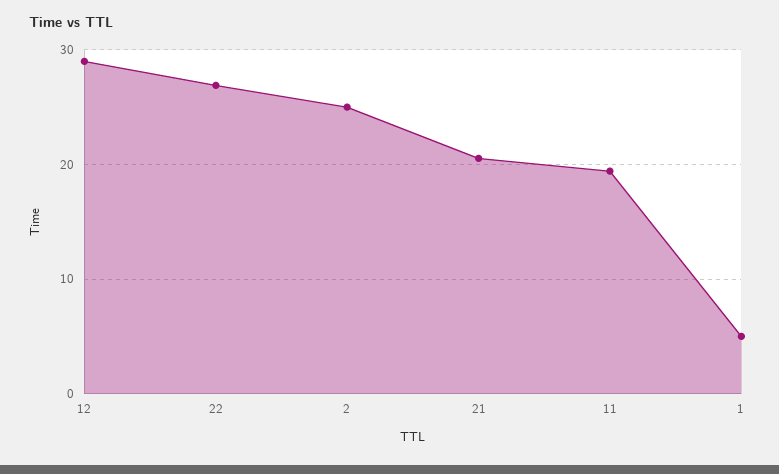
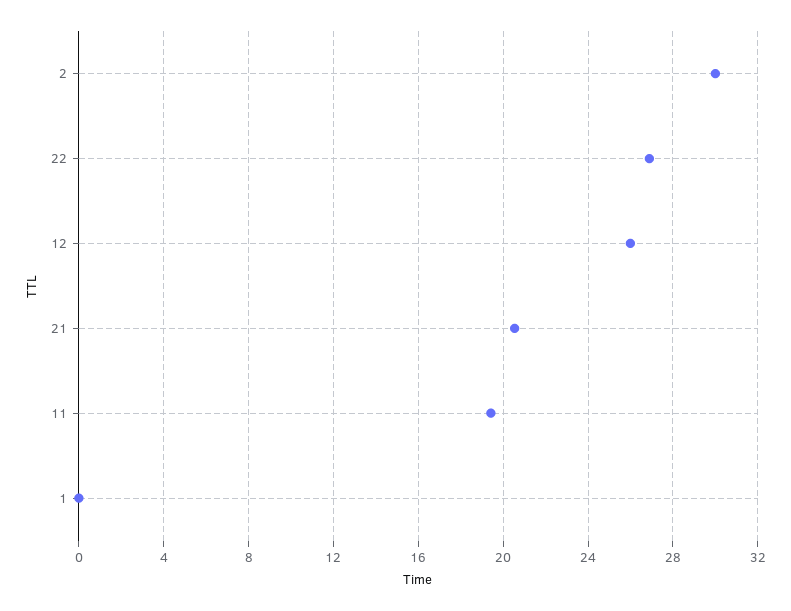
12: 29 -> 26
2: 25 -> 30
1: 5 -> 0

